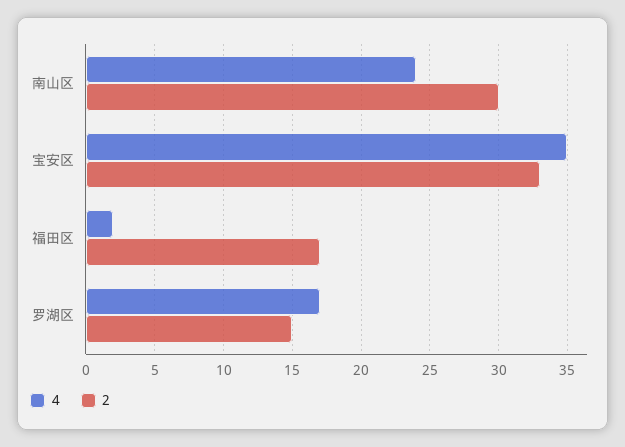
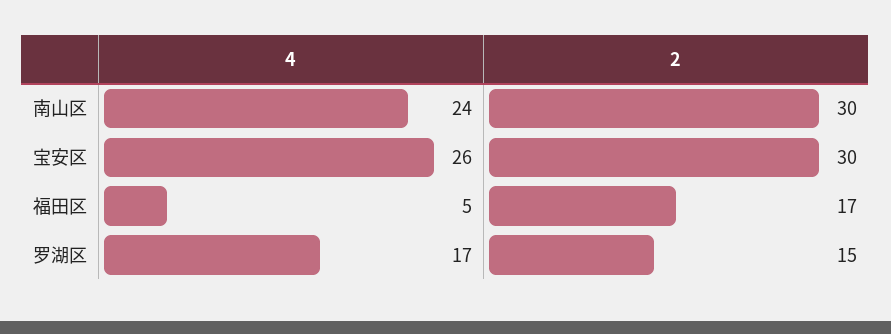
4, 宝安区: 35 -> 26
2, 宝安区: 33 -> 30
4, 福田区: 2 -> 5

